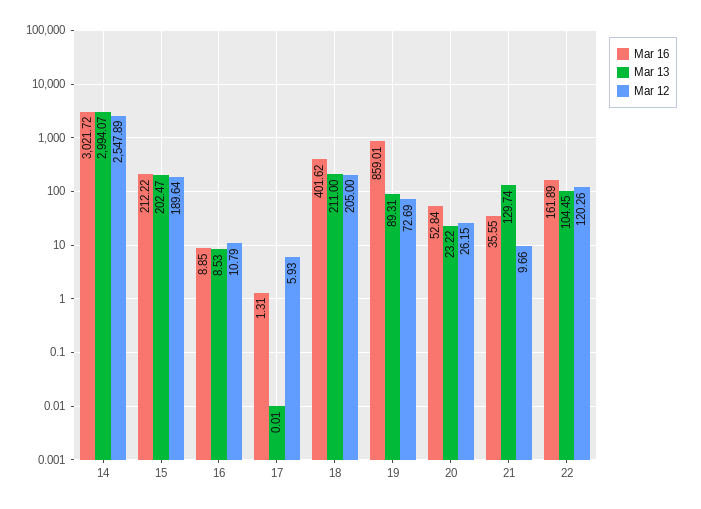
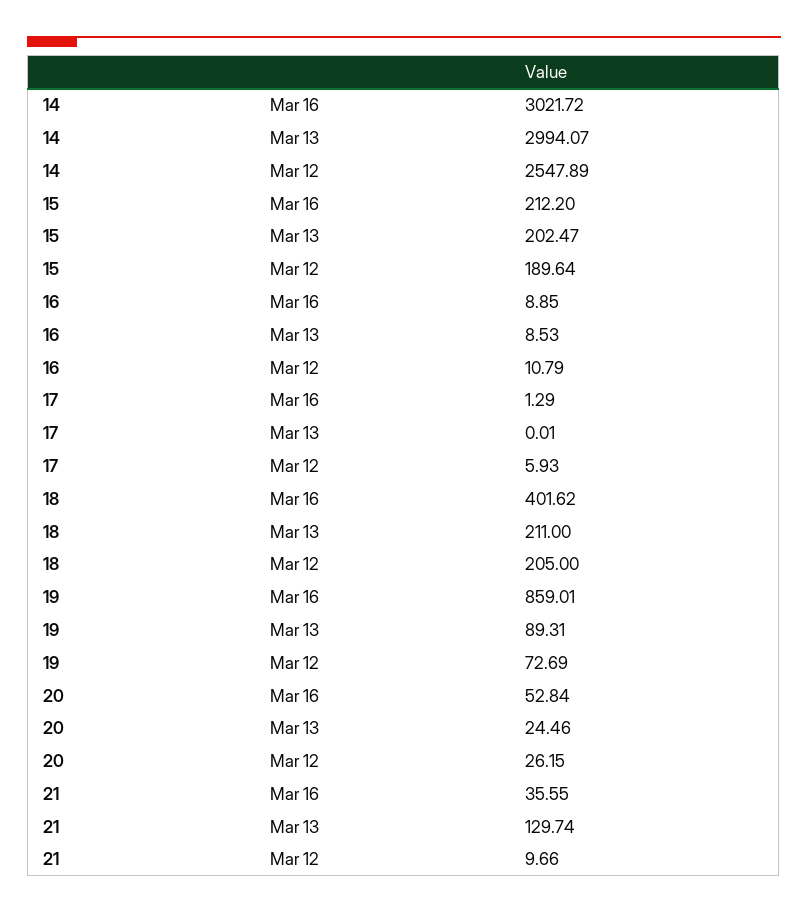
Mar 16, 15: 212.22 -> 212.2
Mar 16, 17: 1.31 -> 1.29
Mar 13, 20: 23.22 -> 24.46
Mar 16, 22: 161.89 -> none
Mar 13, 22: 104.45 -> none
Mar 12, 22: 120.26 -> none

